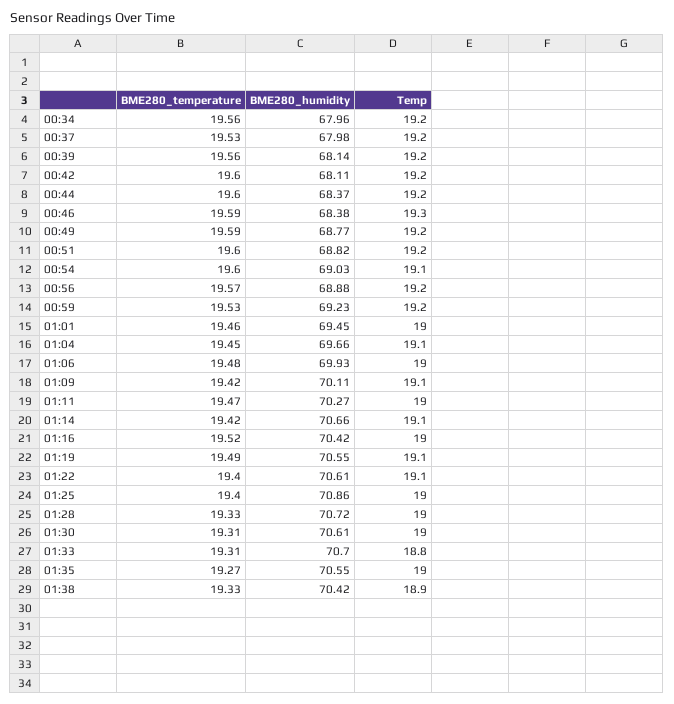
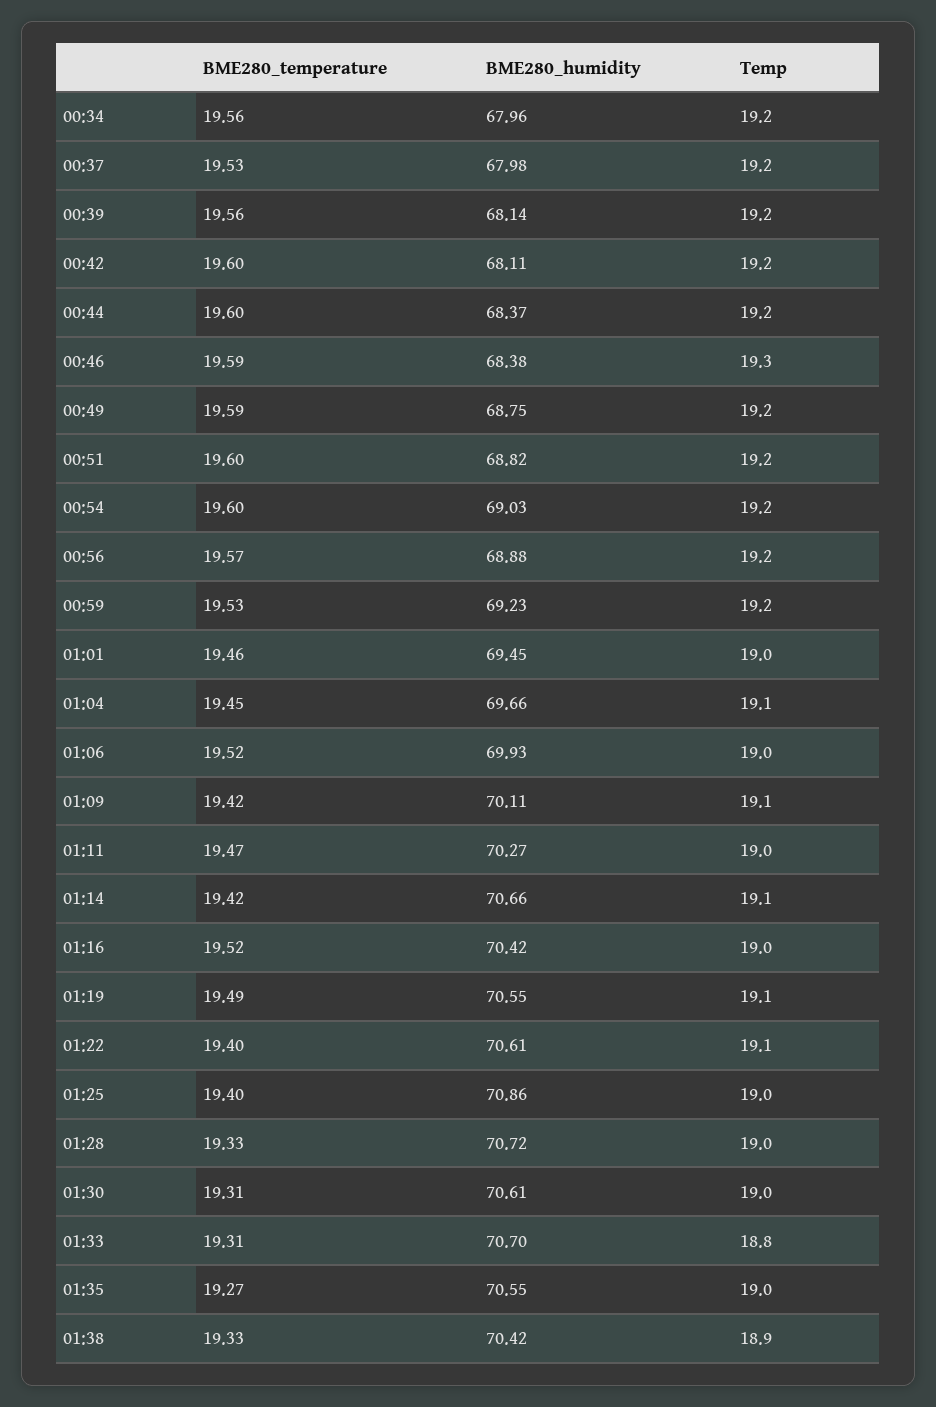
BME280_humidity, 00:49: 68.77 -> 68.75
Temp, 00:54: 19.1 -> 19.2
BME280_temperature, 01:06: 19.48 -> 19.52

